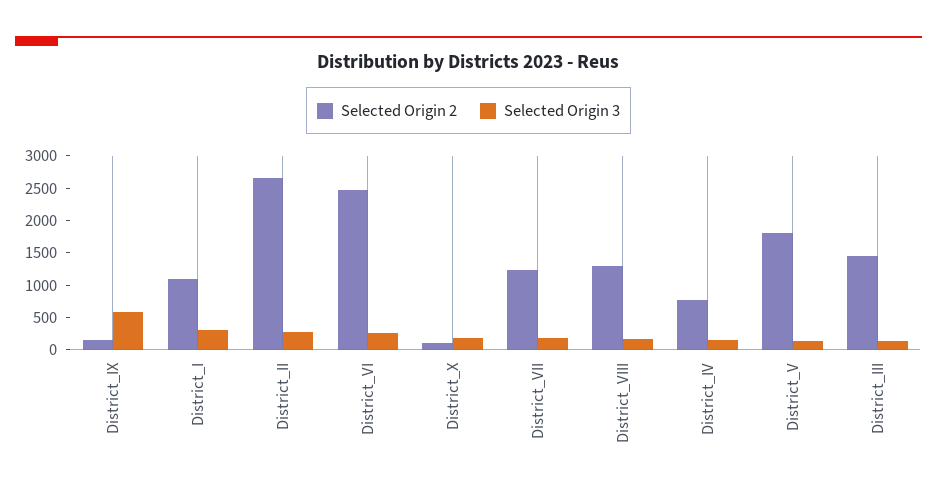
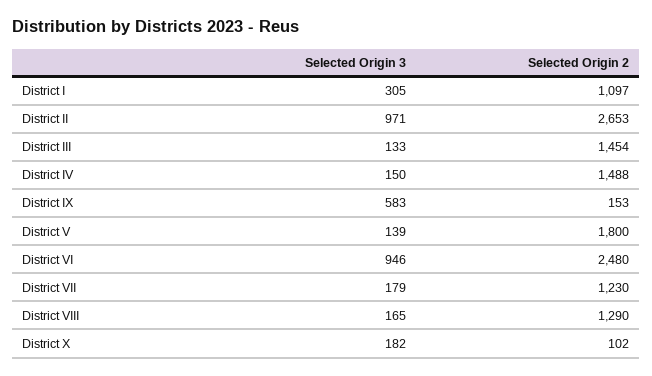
Selected Origin 3, District_II: 250 -> 971
Selected Origin 3, District_VI: 250 -> 946
Selected Origin 2, District_IV: 750 -> 1488

